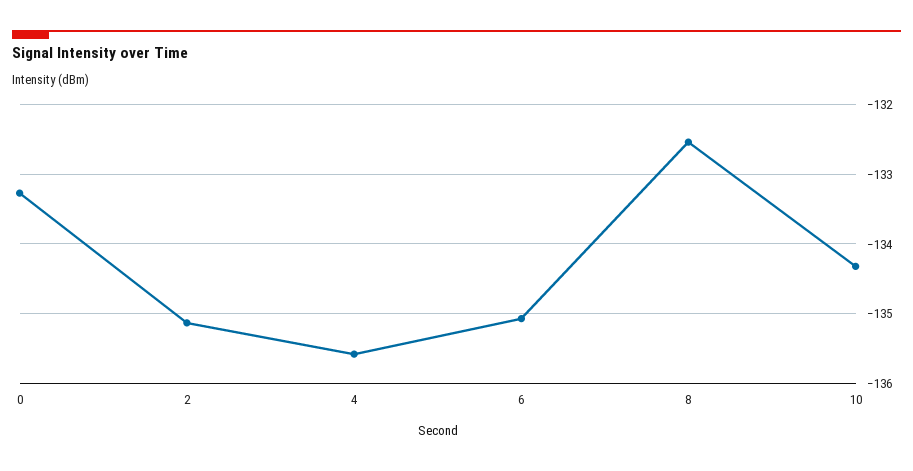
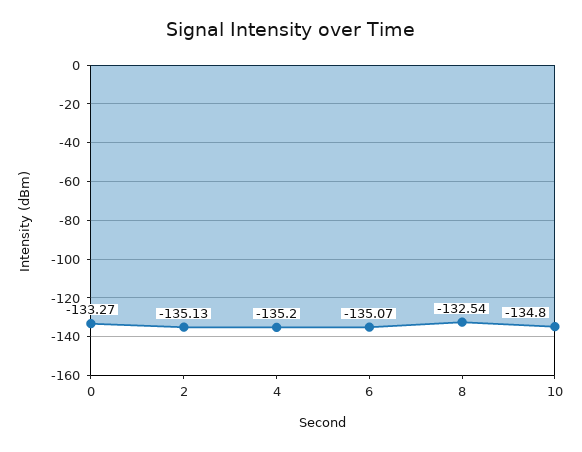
4: -135.6 -> -135.2
10: -134.3 -> -134.8

